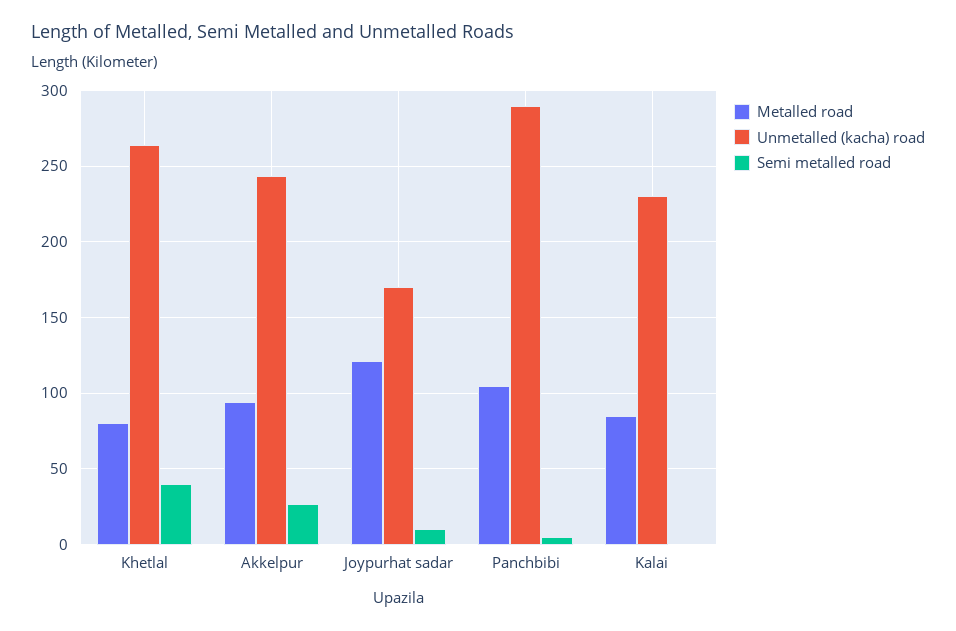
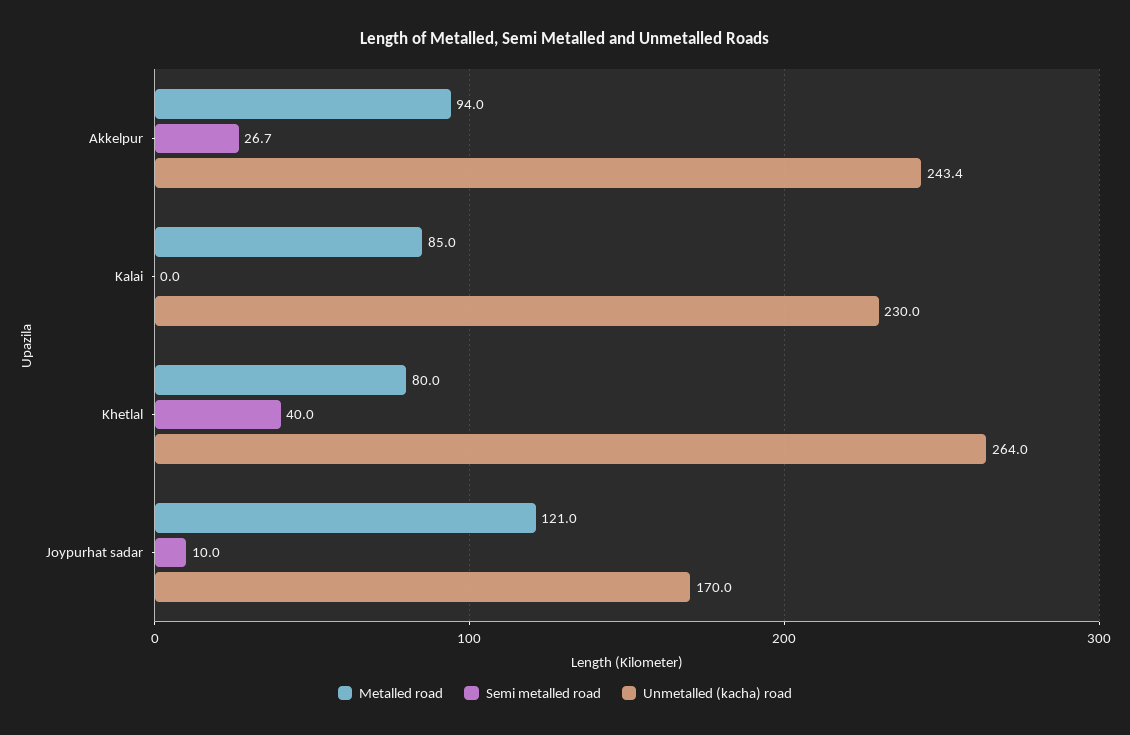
Metalled road, Panchbibi: 105 -> none
Unmetalled (kacha) road, Panchbibi: 290 -> none
Semi metalled road, Panchbibi: 5 -> none

